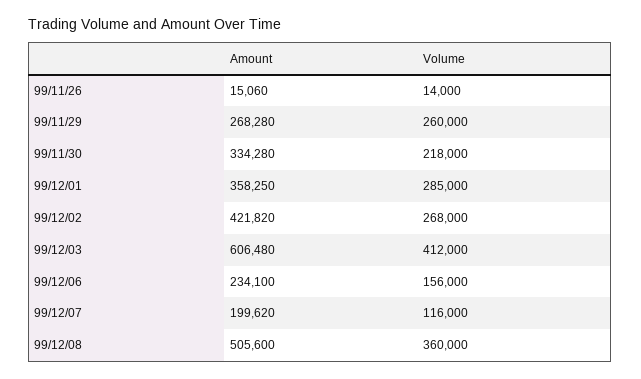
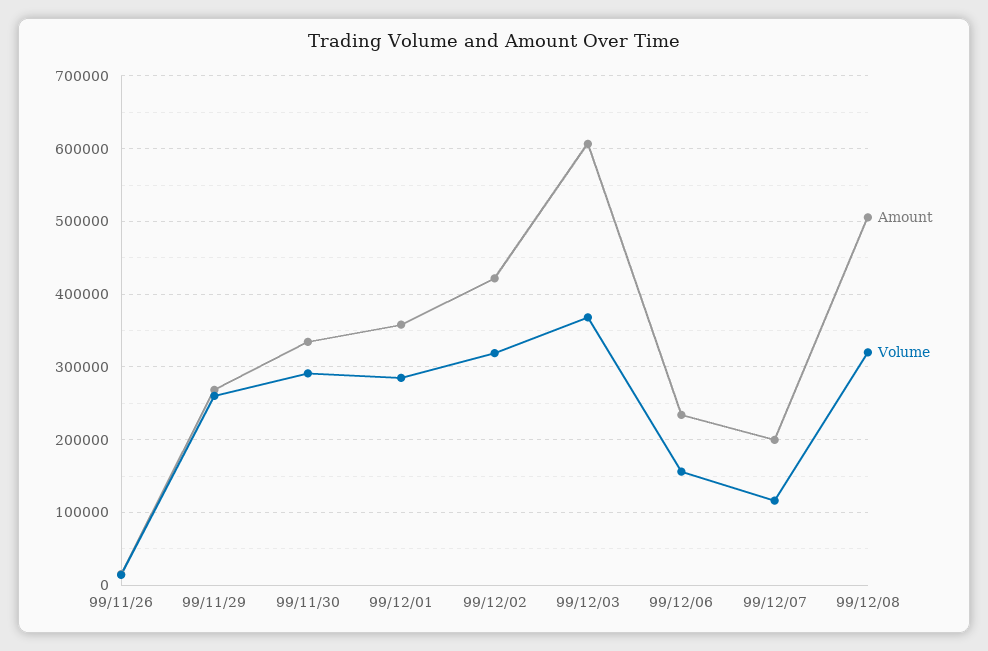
Volume, 99/11/30: 218000 -> 290000
Volume, 99/12/02: 268000 -> 320000
Volume, 99/12/03: 412000 -> 370000
Volume, 99/12/08: 360000 -> 320000

